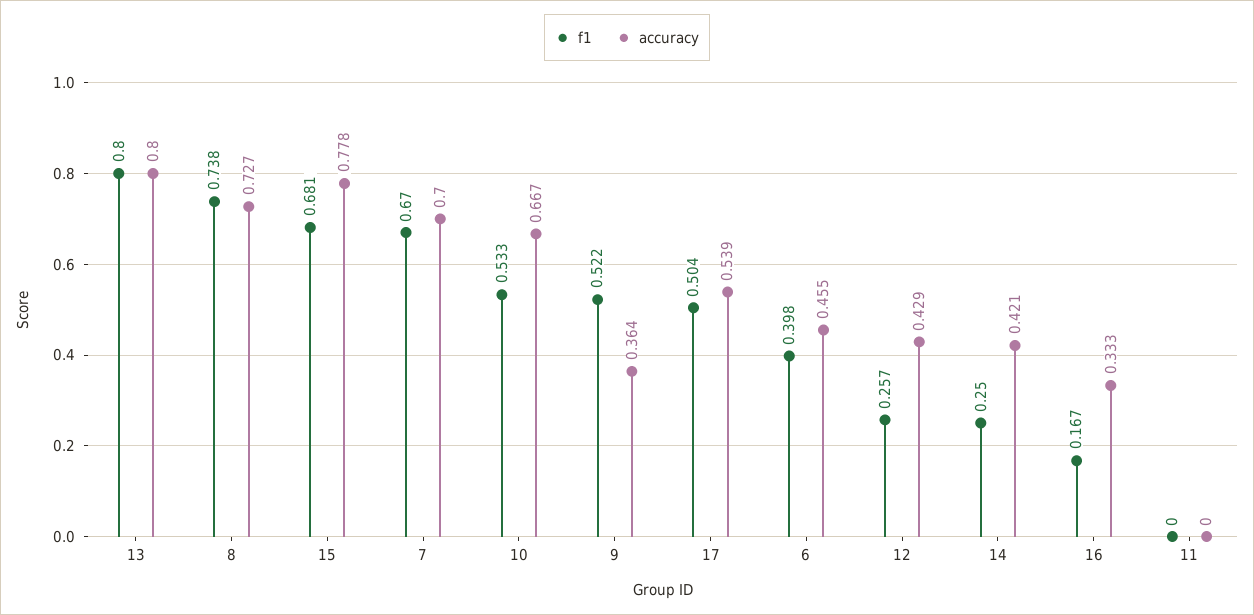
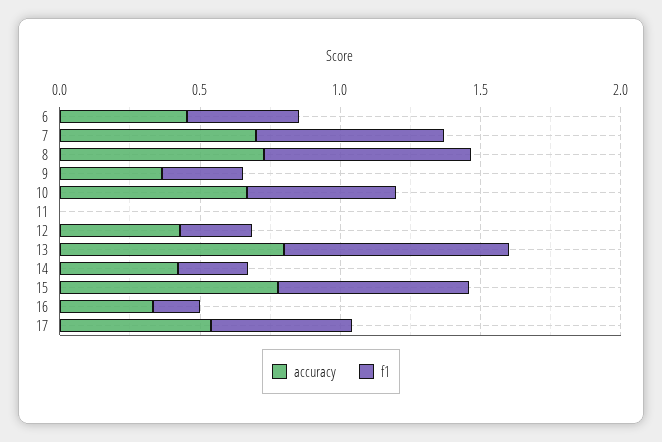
f1, 9: 0.522 -> 0.3

